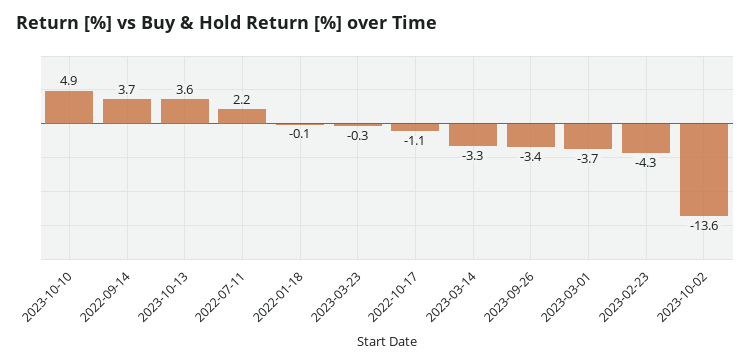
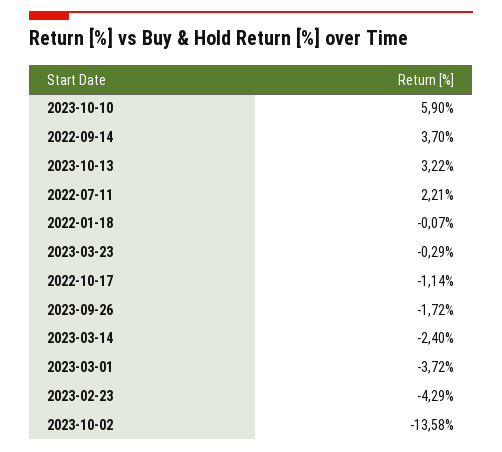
2023-10-10: 4.9 -> 5.9
2023-10-13: 3.6 -> 3.22
2023-03-14: -3.3 -> -2.4
2023-09-26: -3.4 -> -1.72

